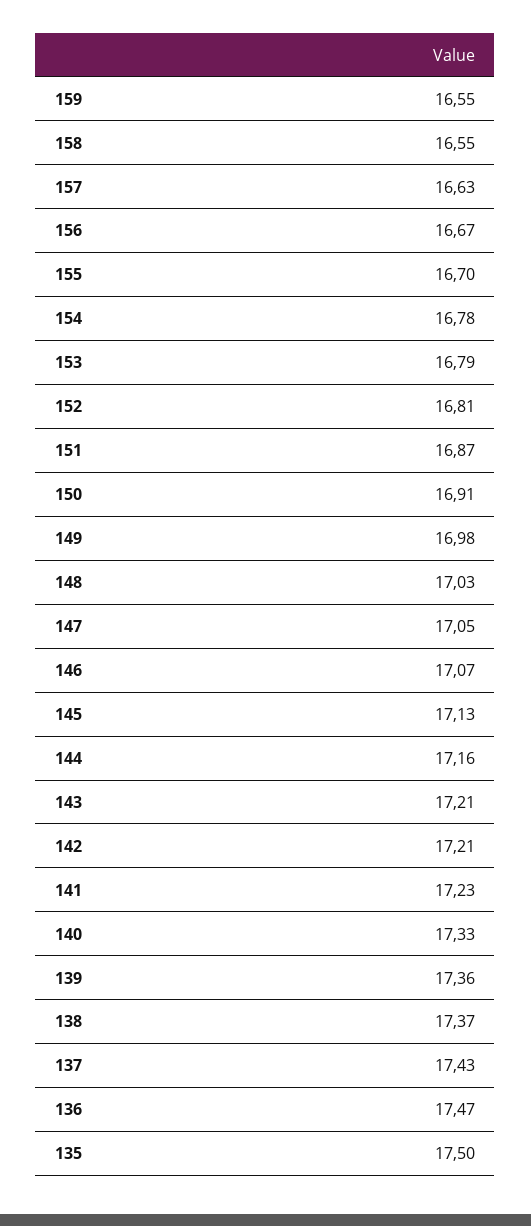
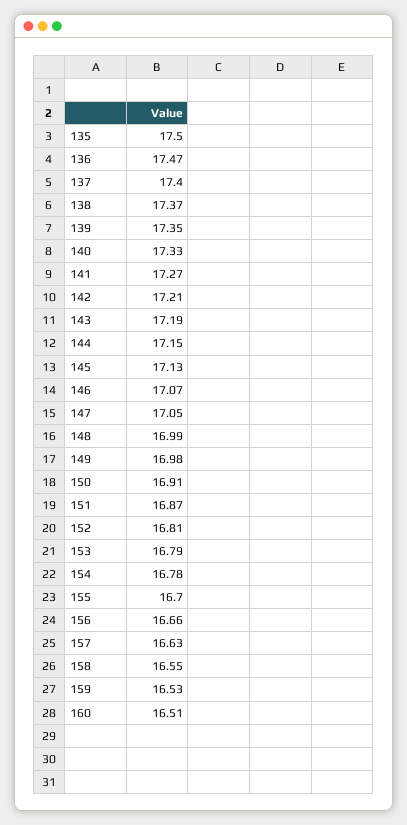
159: 16.55 -> 16.53
156: 16.67 -> 16.66
148: 17.03 -> 16.99
144: 17.16 -> 17.15
143: 17.21 -> 17.19
141: 17.23 -> 17.27
139: 17.36 -> 17.35
137: 17.43 -> 17.4
160: none -> 16.51

